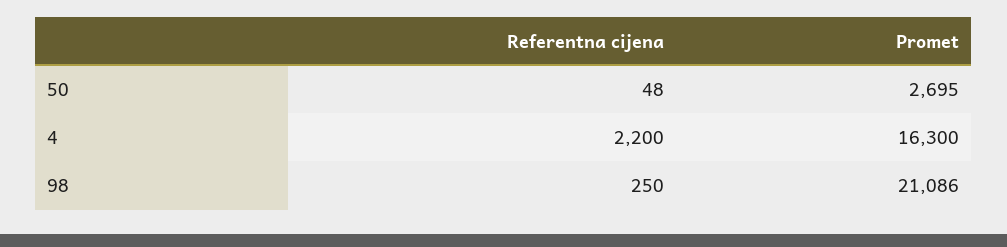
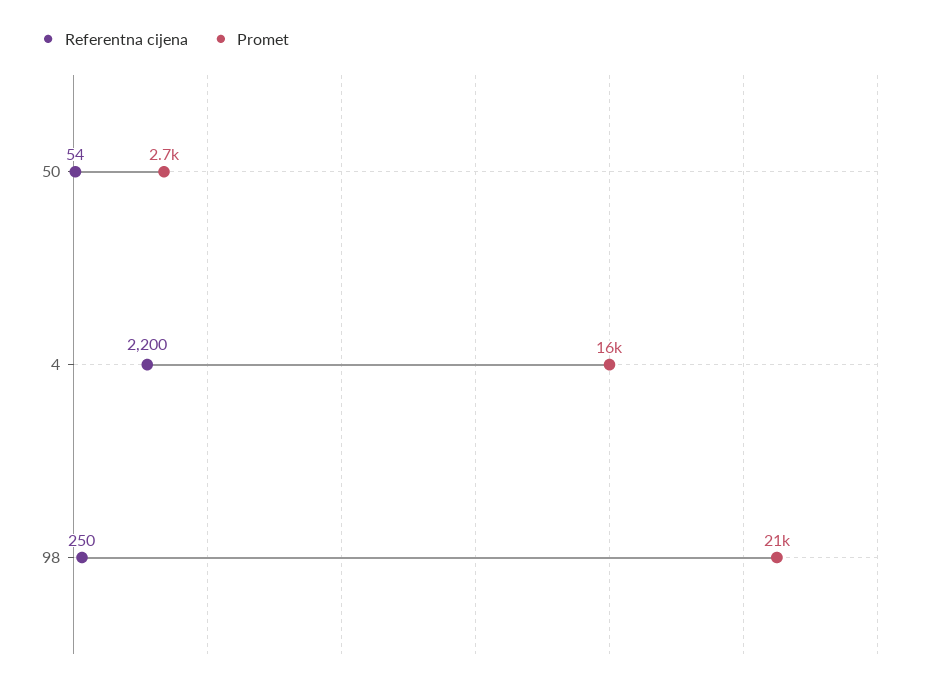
Referentna cijena, 50: 48 -> 54

